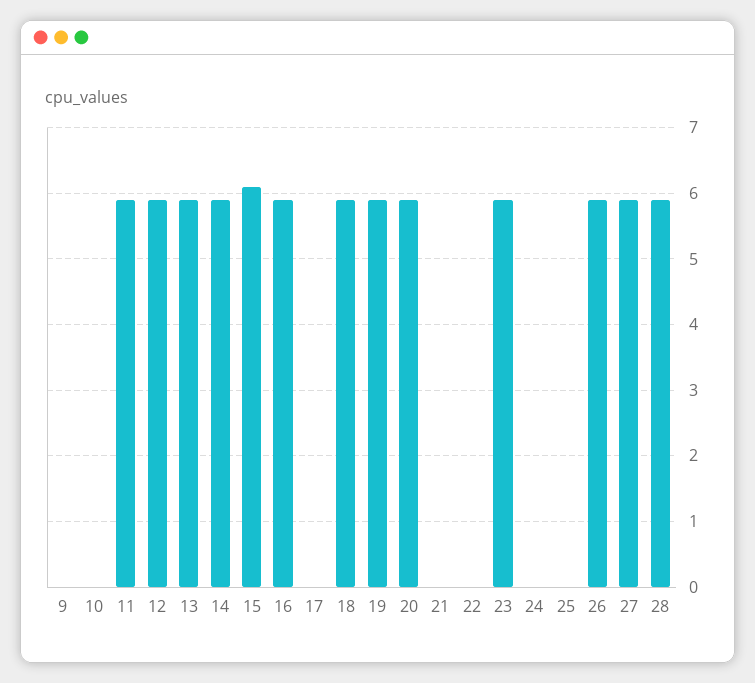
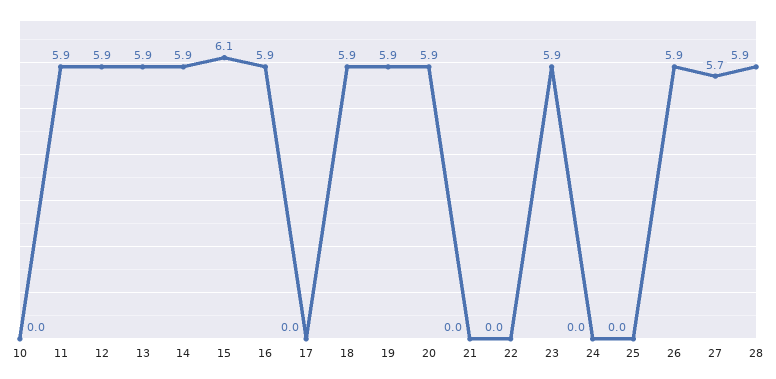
9: 0 -> none
27: 5.9 -> 5.7

